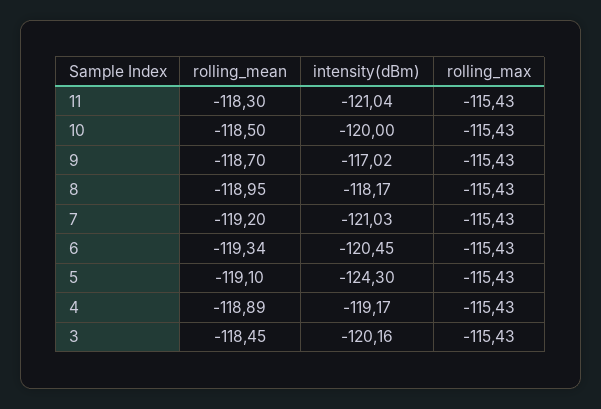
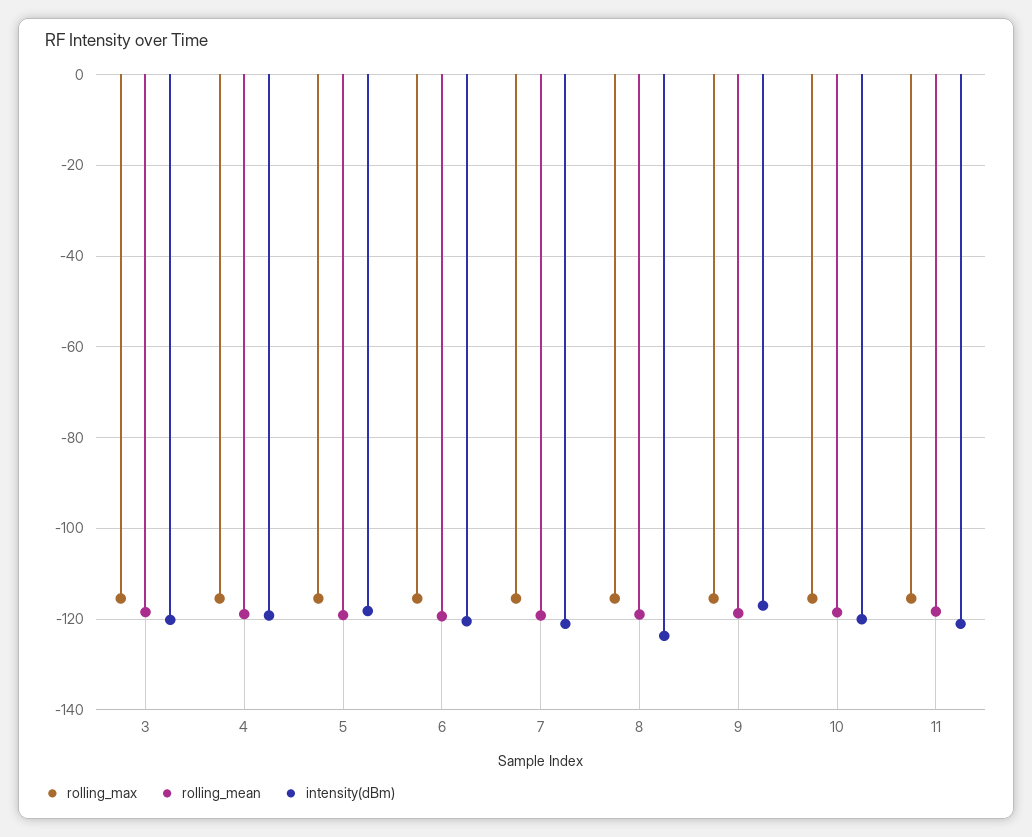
intensity(dBm), 8: -118.17 -> -124
intensity(dBm), 5: -124.3 -> -118

